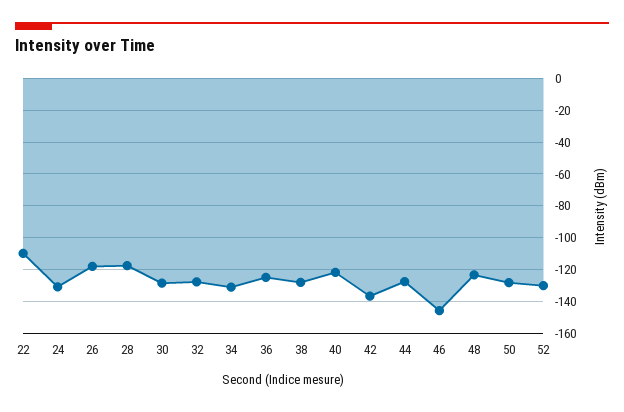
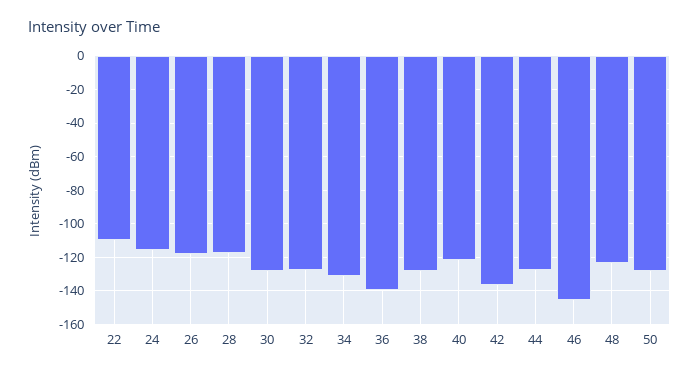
24: -130 -> -115
36: -125 -> -140
52: -130 -> none

